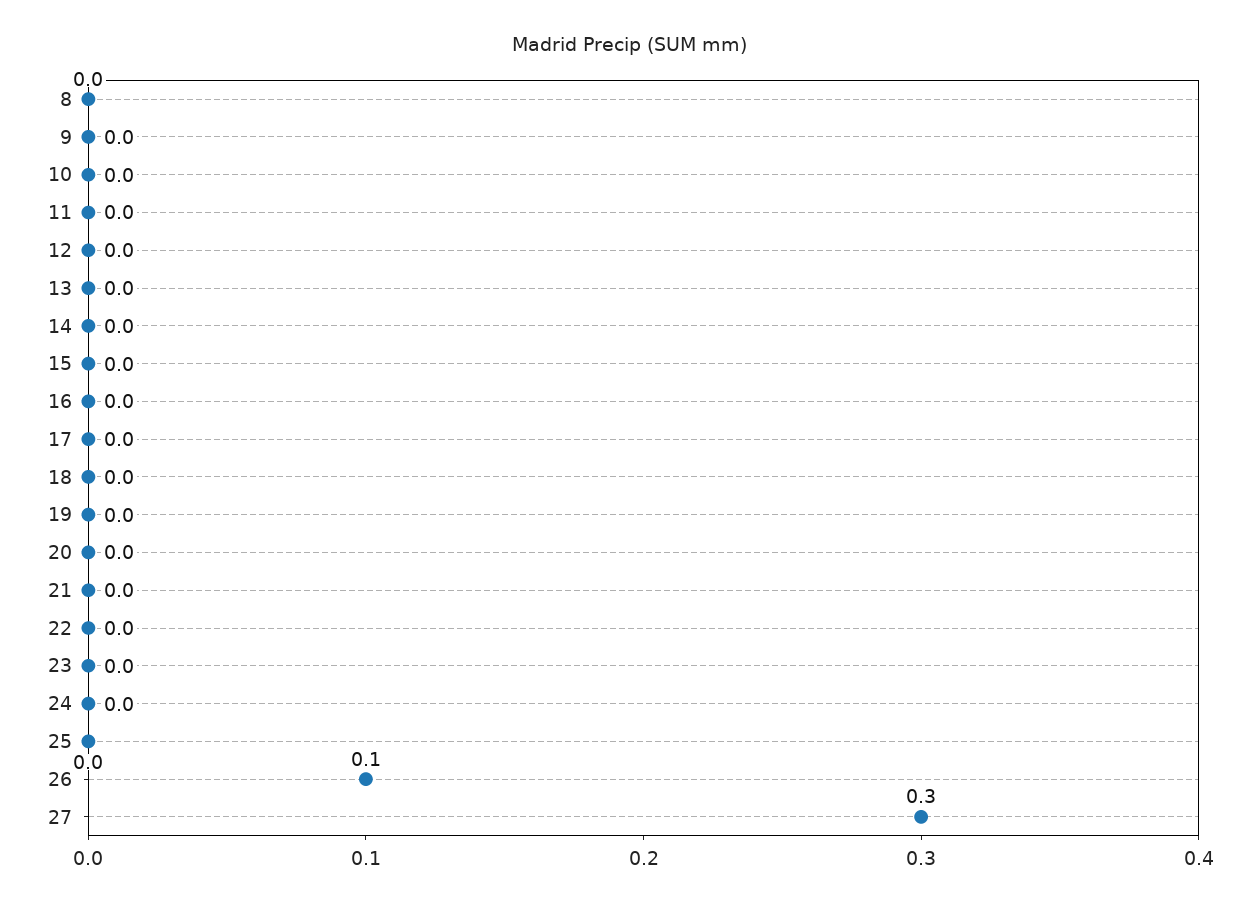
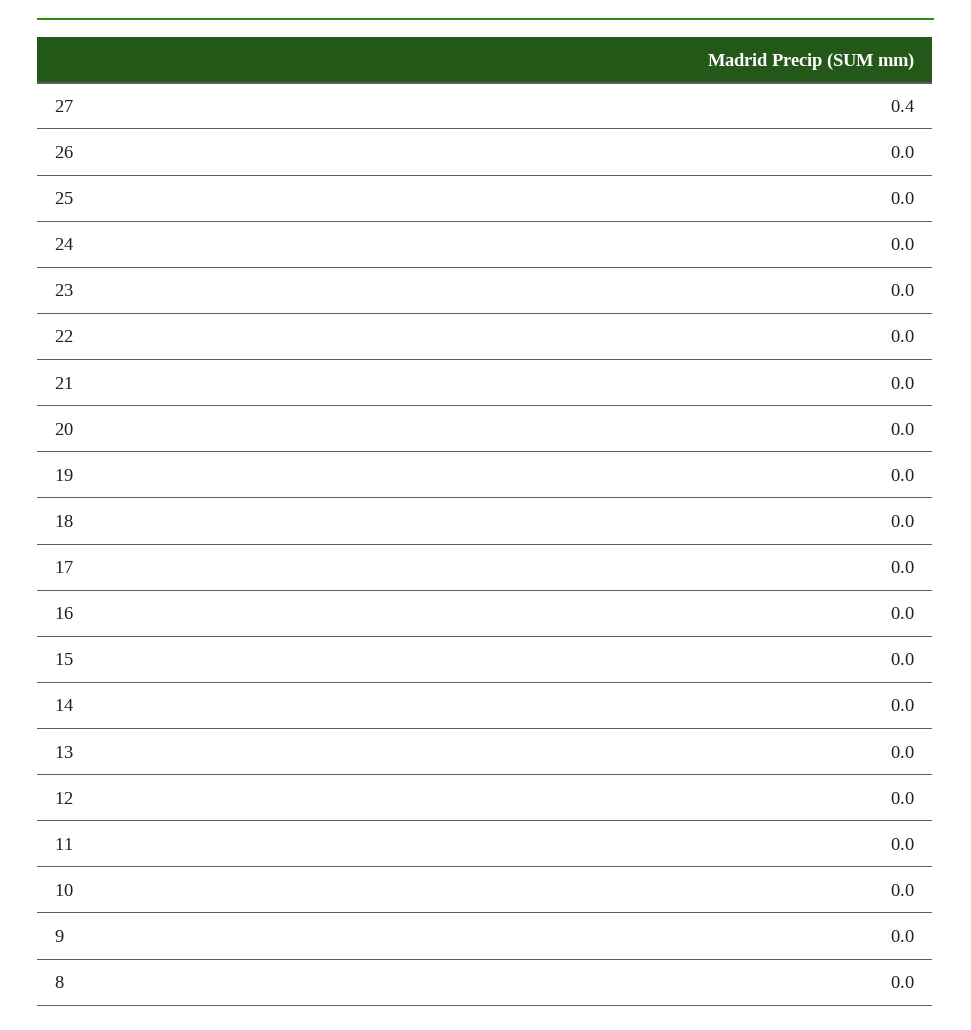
26: 0.1 -> 0
27: 0.3 -> 0.4

